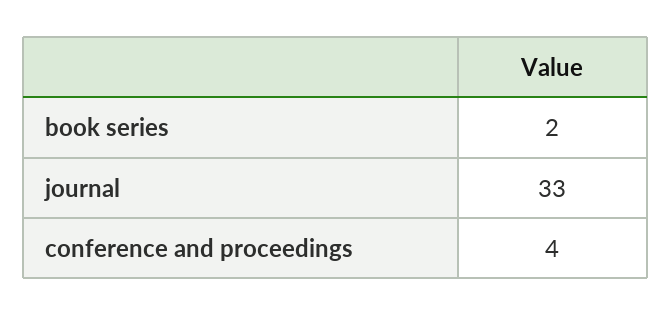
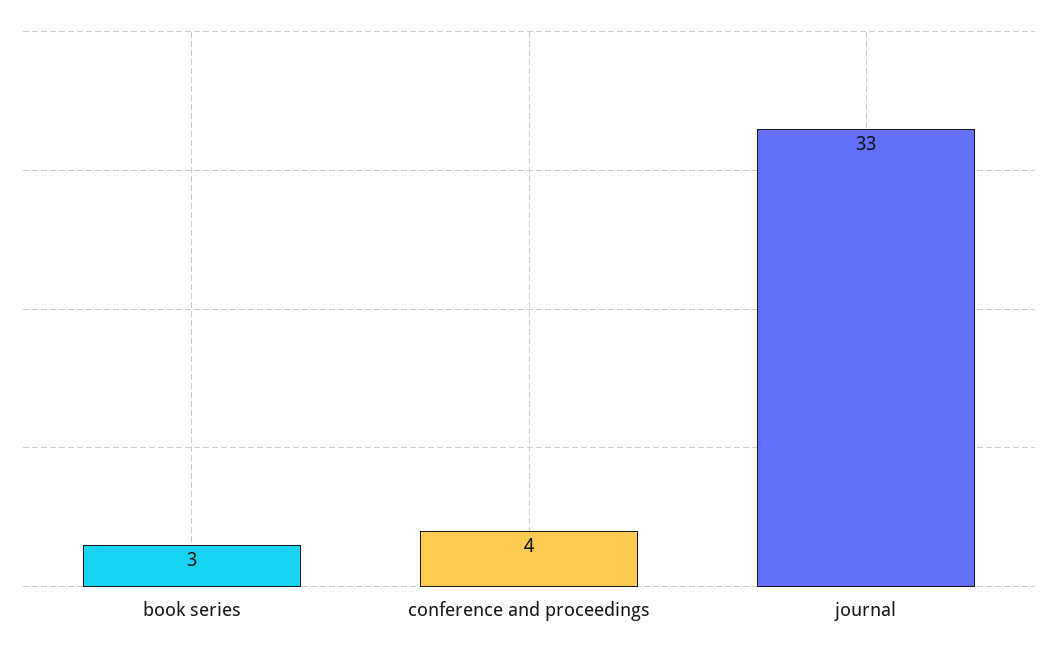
book series: 2 -> 3

